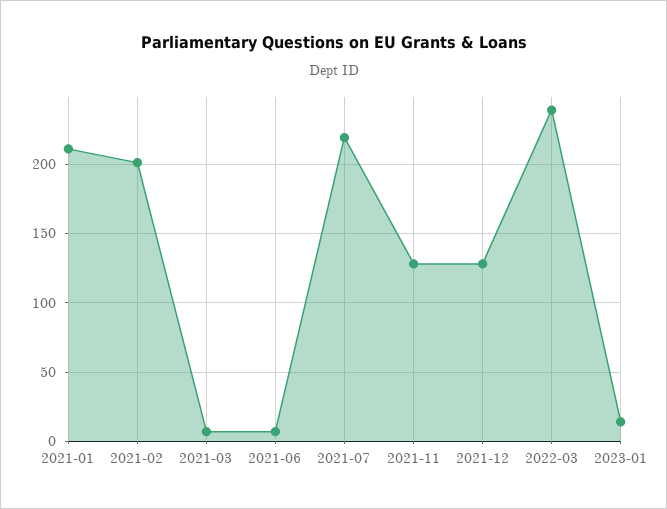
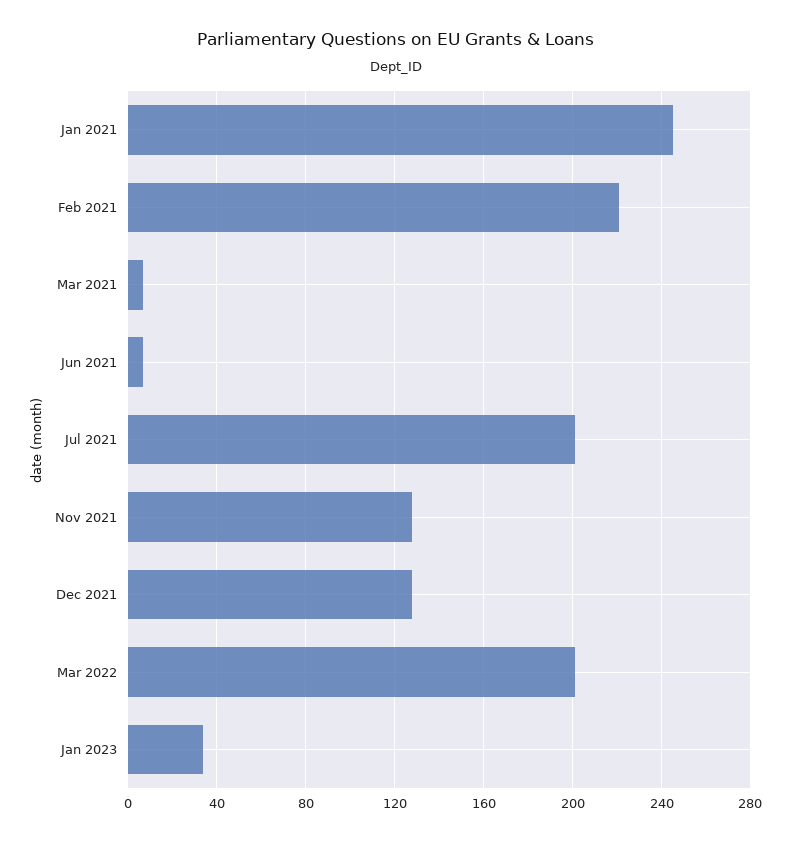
2021-01: 210 -> 245
2021-02: 200 -> 220
2021-07: 220 -> 200
2022-03: 240 -> 200
2023-01: 15 -> 35

